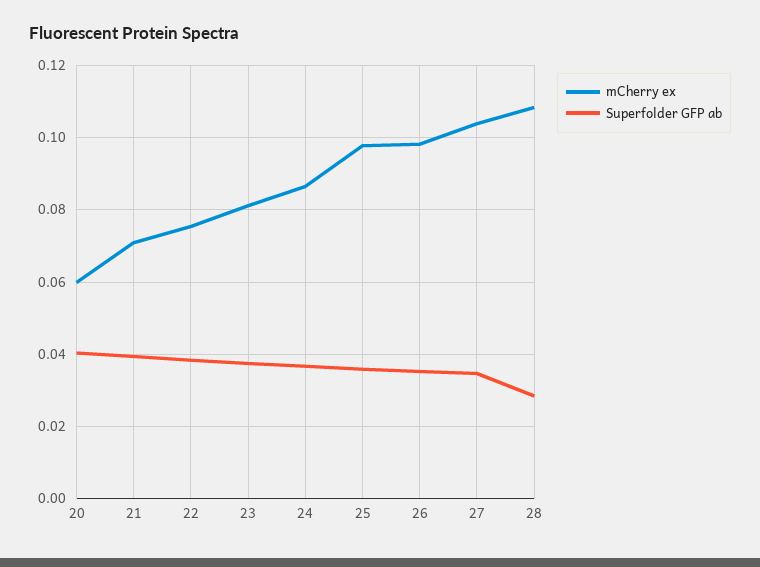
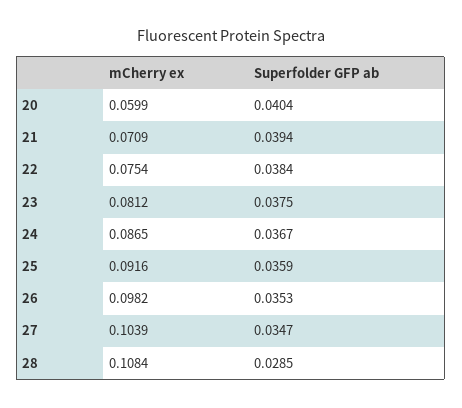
mCherry ex, 25: 0.098 -> 0.0916

